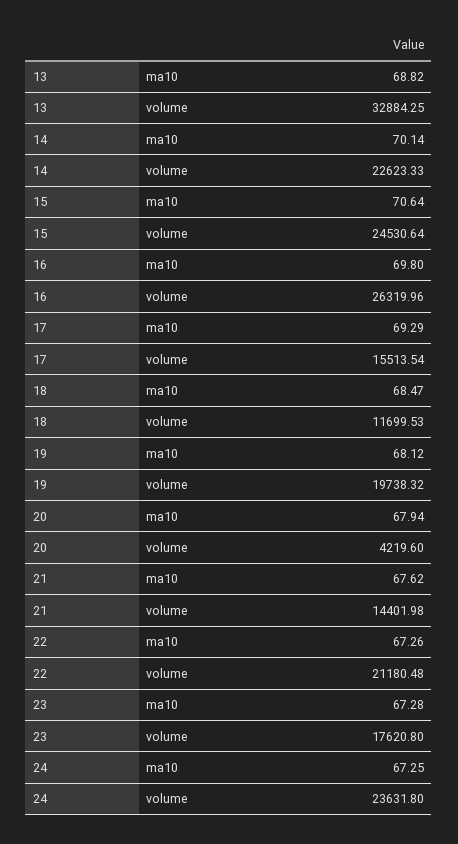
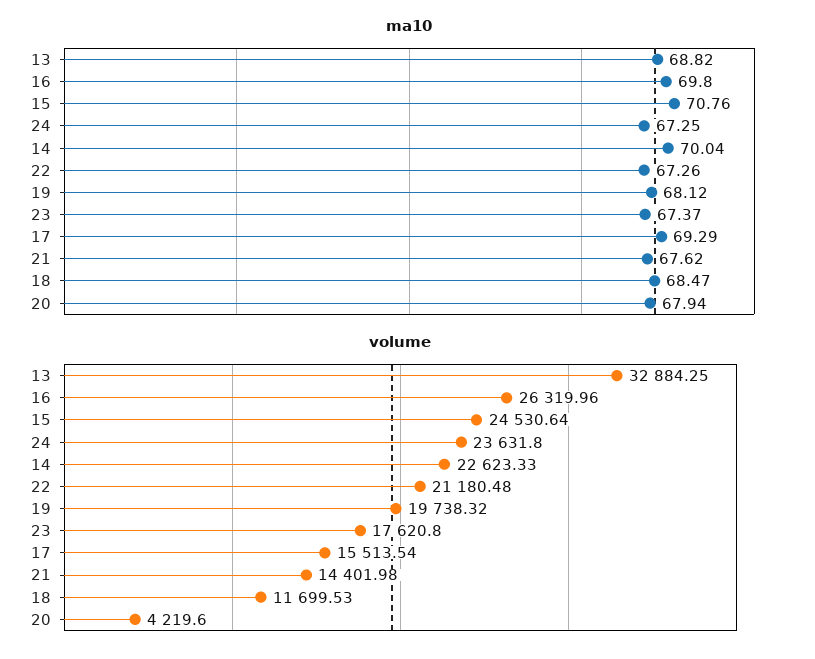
ma10, 14: 70.14 -> 70.04
ma10, 15: 70.64 -> 70.76
ma10, 23: 67.28 -> 67.37

